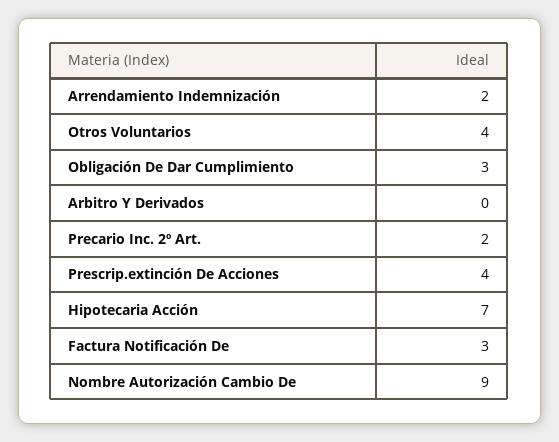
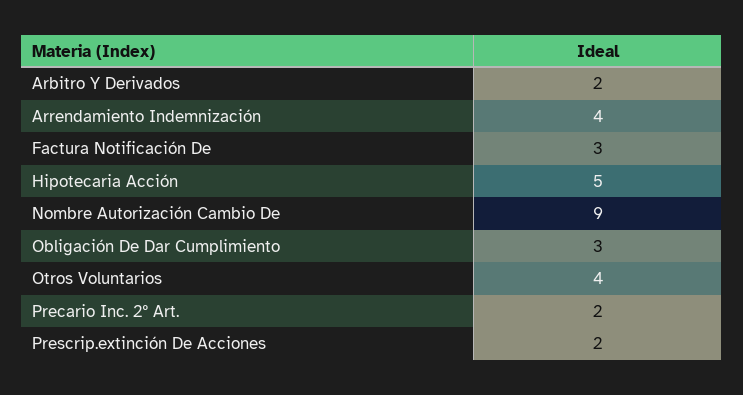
Arrendamiento Indemnización: 2 -> 4
Arbitro Y Derivados: 0 -> 2
Prescrip.extinción De Acciones: 4 -> 2
Hipotecaria Acción: 7 -> 5

